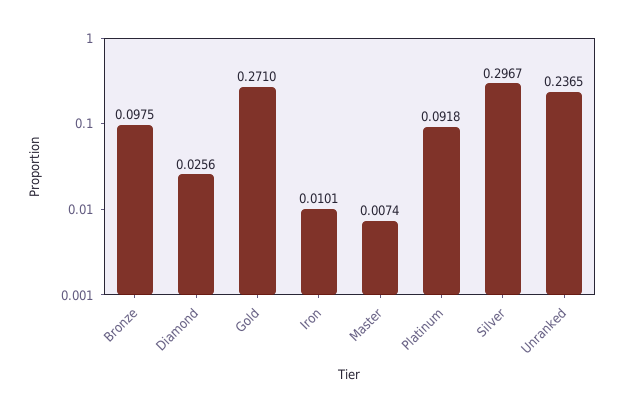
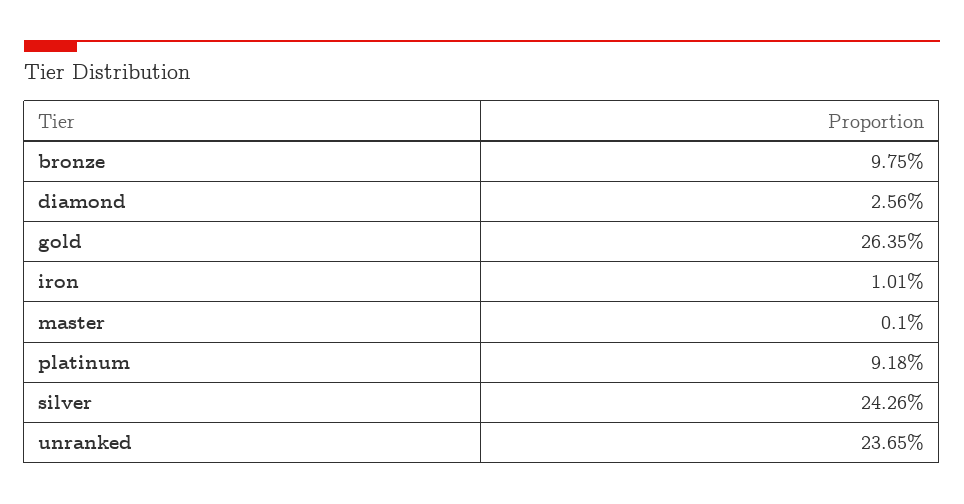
Gold: 0.271 -> 0.2635
Master: 0.0074 -> 0.001
Silver: 0.2967 -> 0.2426

